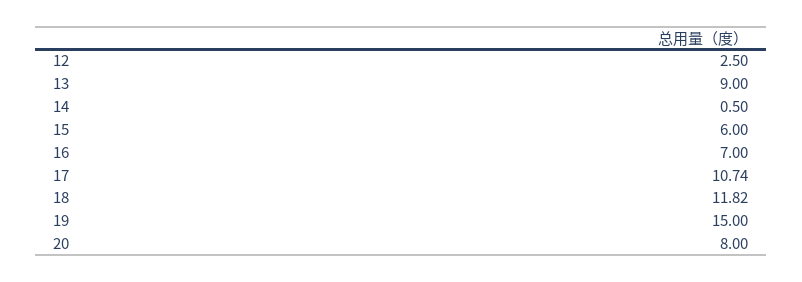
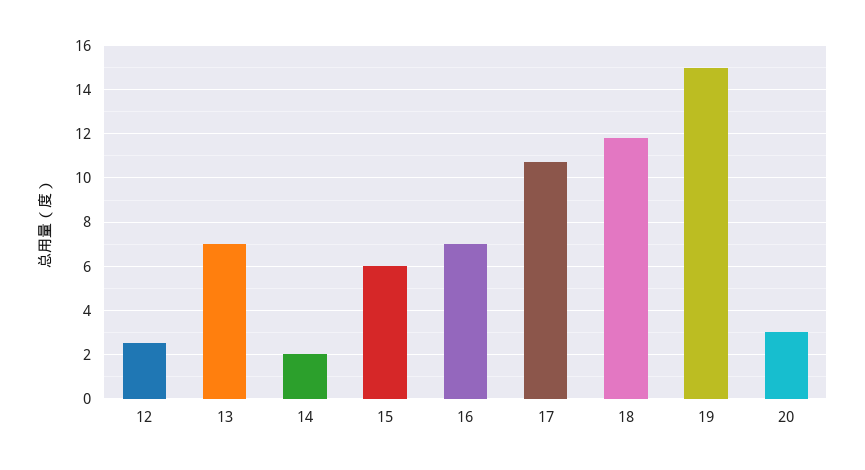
13: 9 -> 7
14: 0.5 -> 2
20: 8 -> 3

